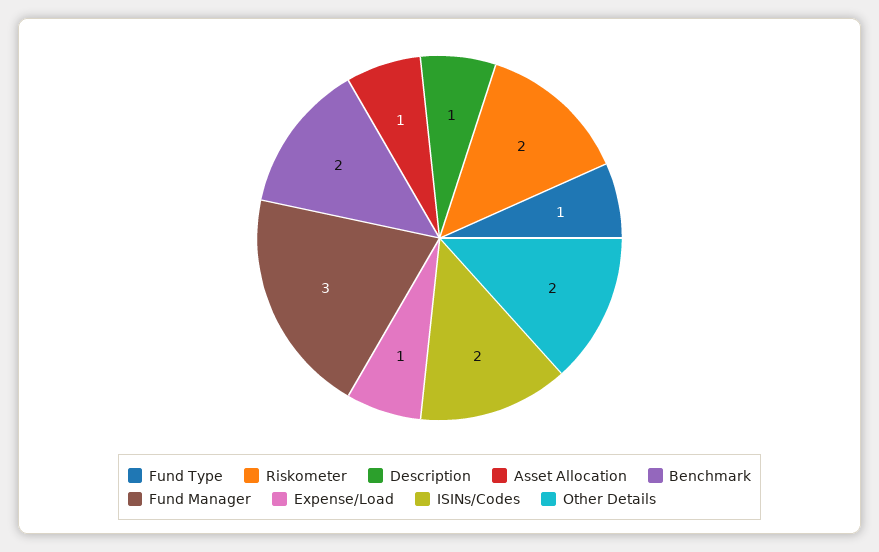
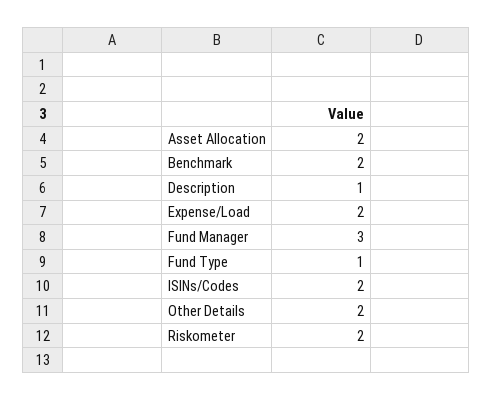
Asset Allocation: 1 -> 2
Expense/Load: 1 -> 2

